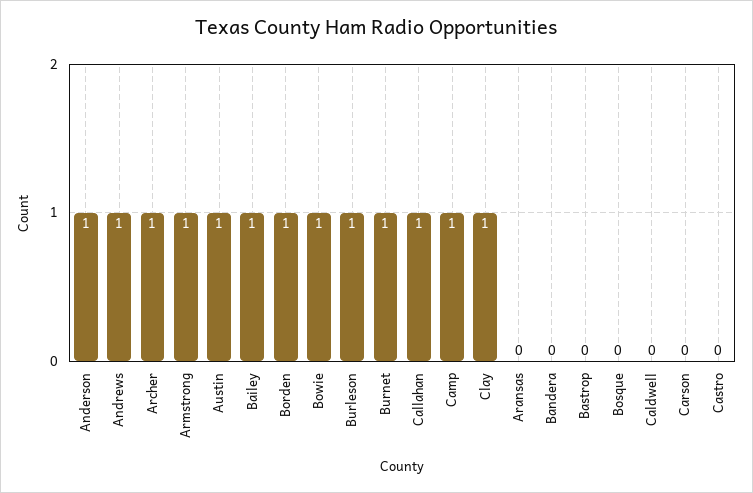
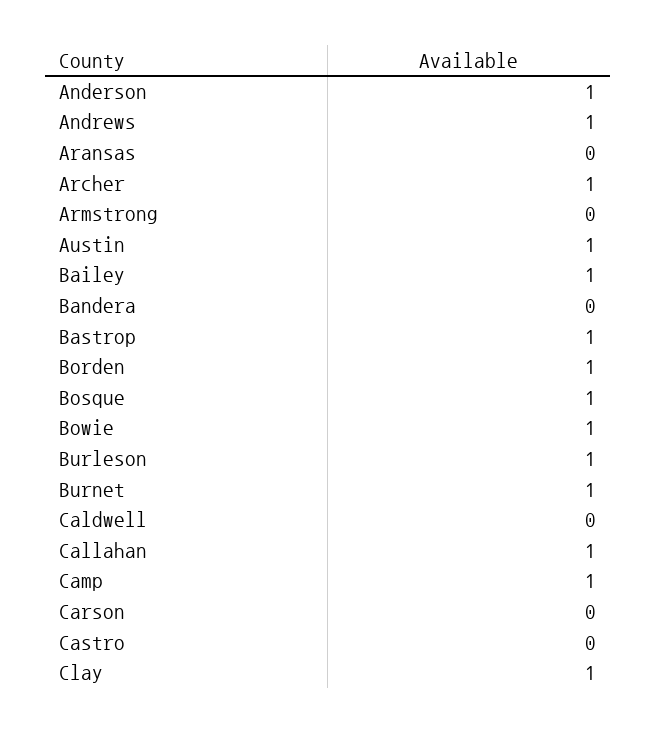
Armstrong: 1 -> 0
Bastrop: 0 -> 1
Bosque: 0 -> 1

